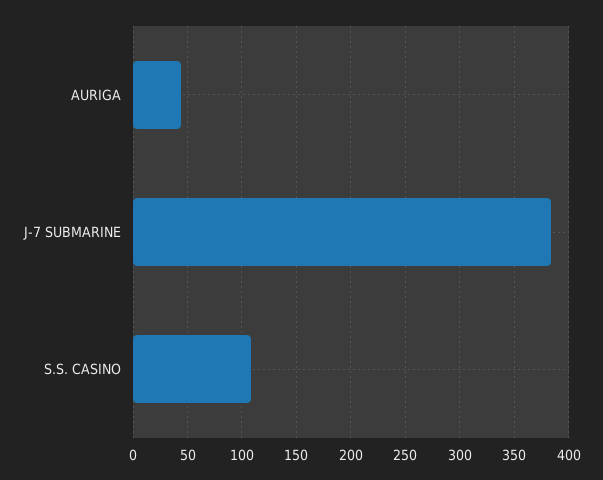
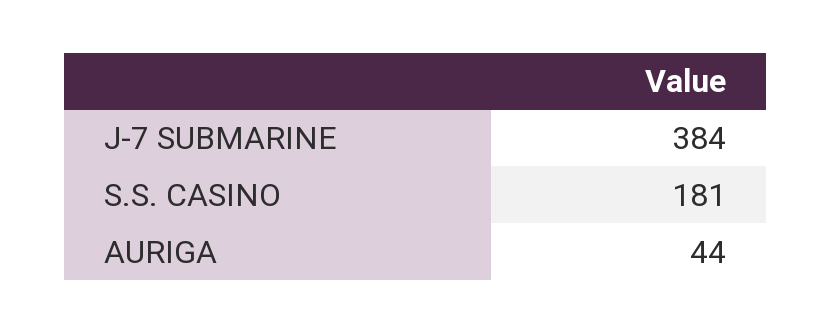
S.S. CASINO: 110 -> 181

